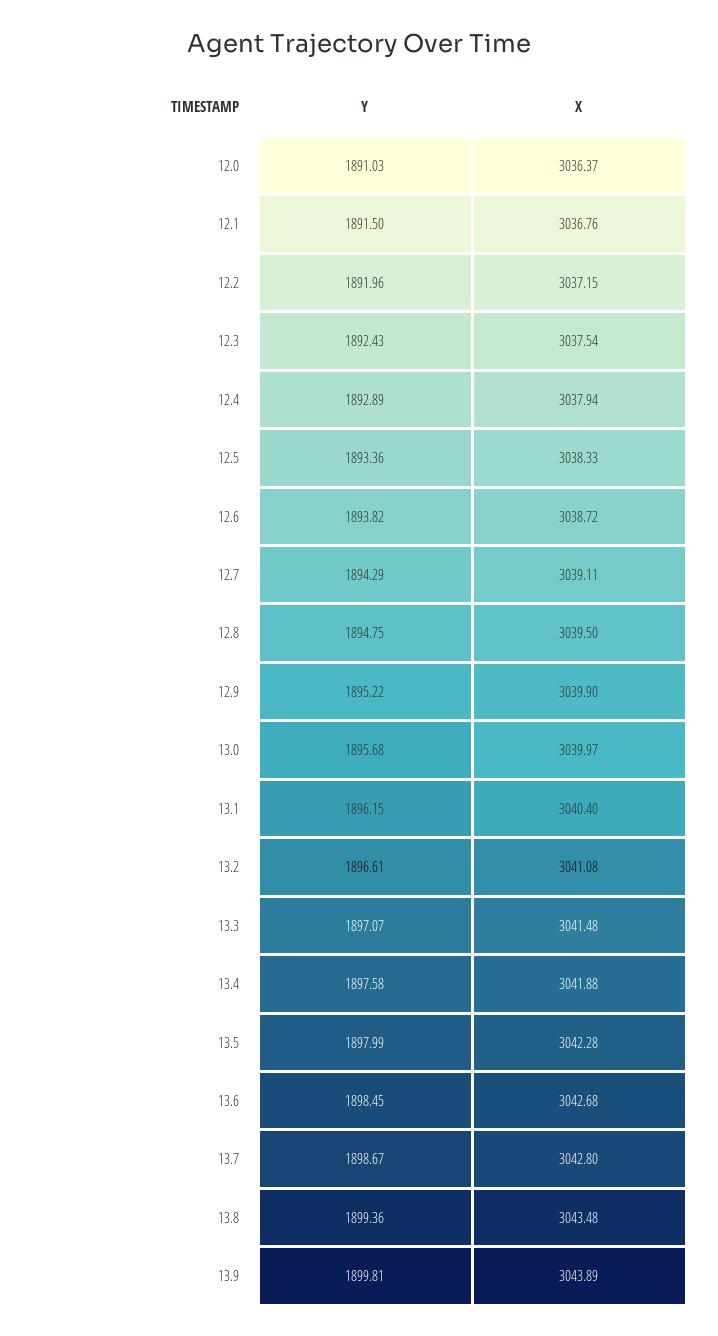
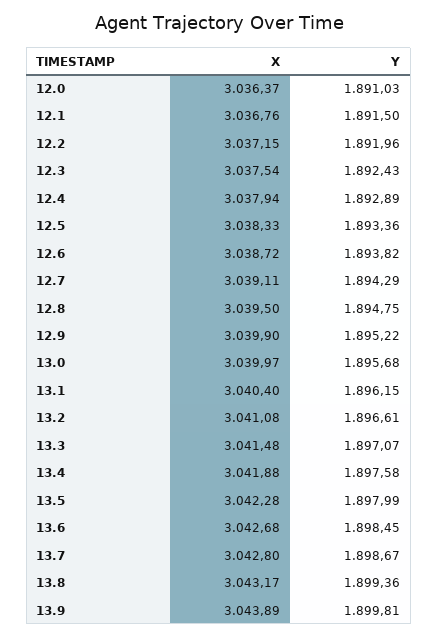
X, 13.8: 3043.48 -> 3043.17

